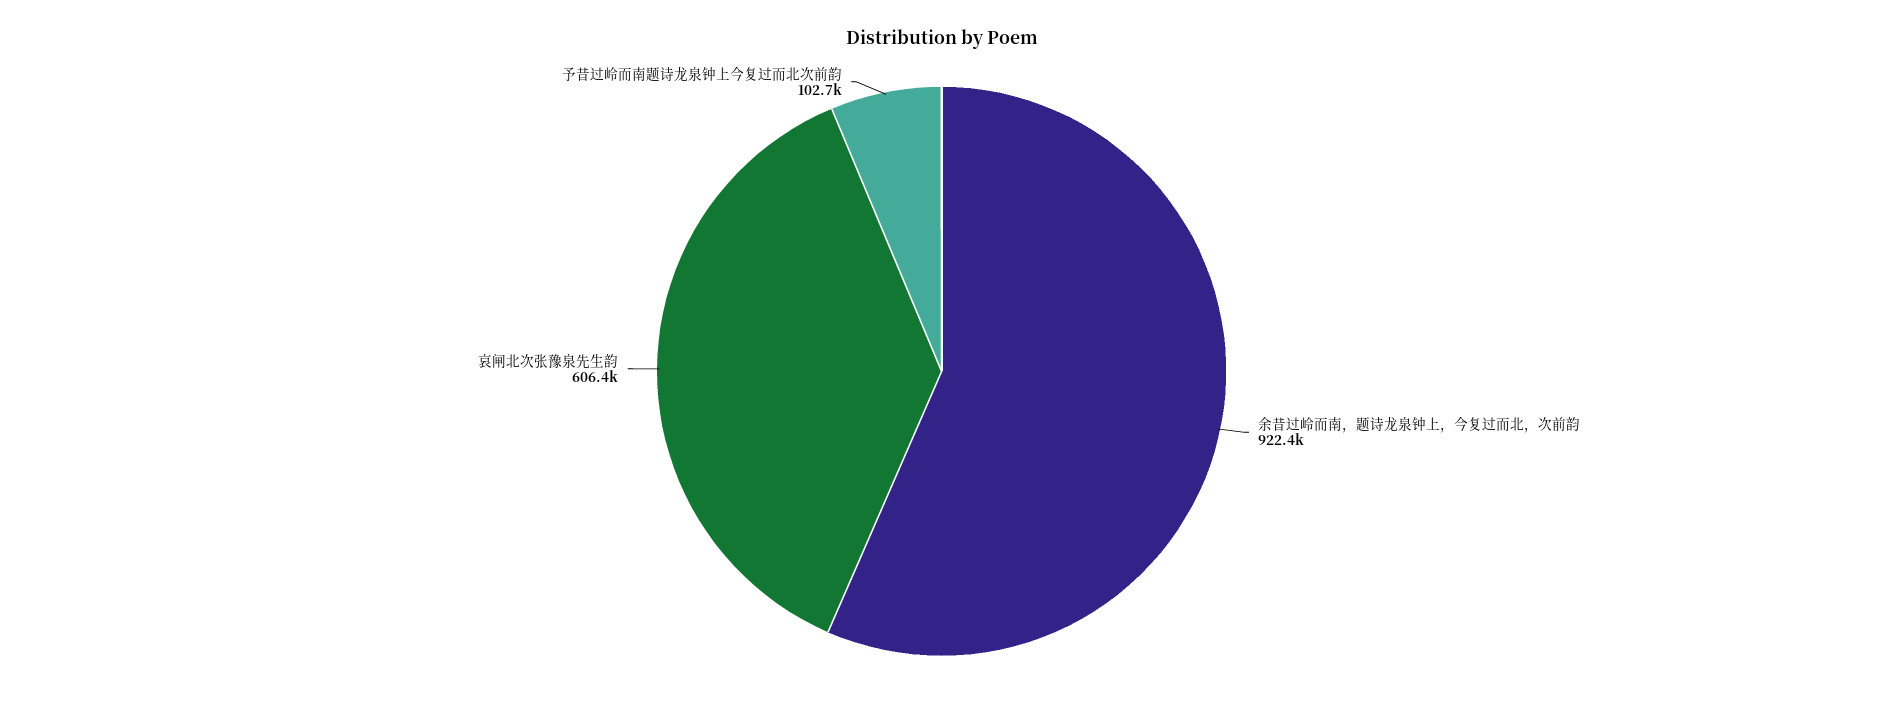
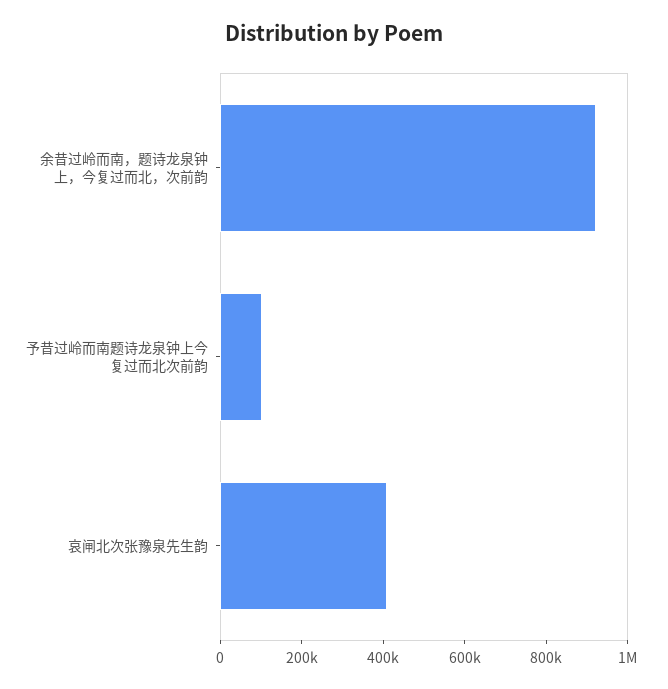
哀闸北次张豫泉先生韵: 606400 -> 400000

